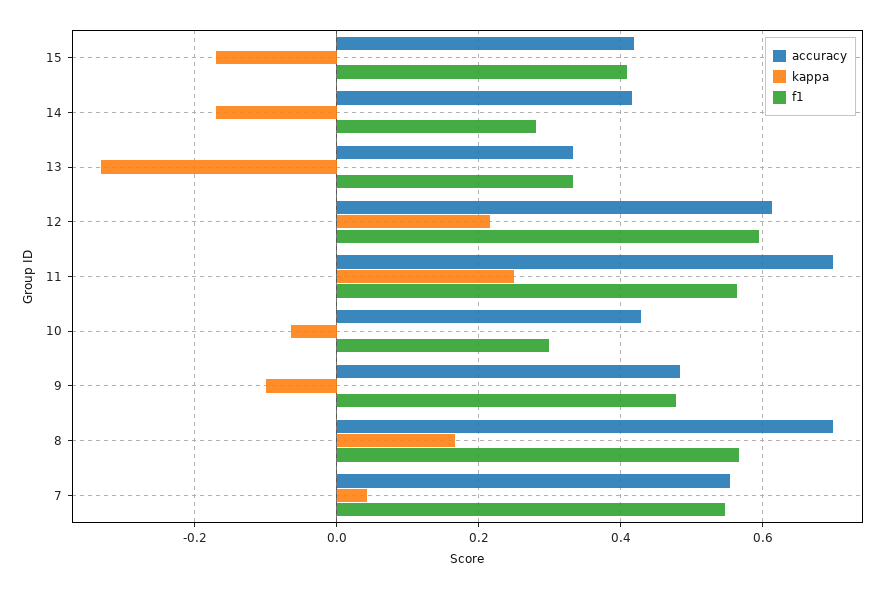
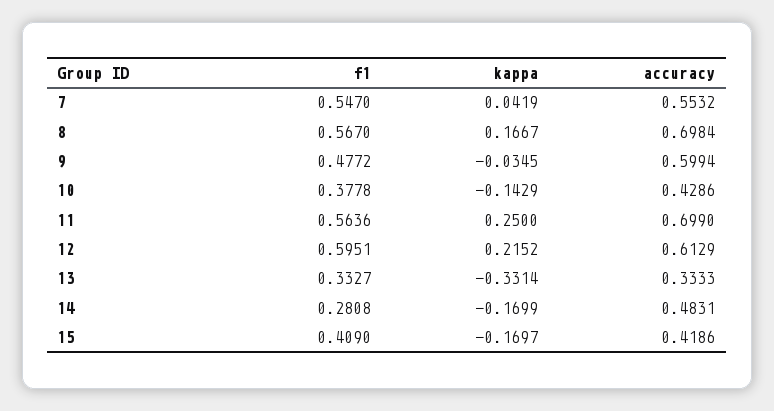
accuracy, 14: 0.42 -> 0.4831
kappa, 10: -0.06 -> -0.1429
f1, 10: 0.3 -> 0.3778
accuracy, 9: 0.48 -> 0.5994
kappa, 9: -0.1 -> -0.0345

